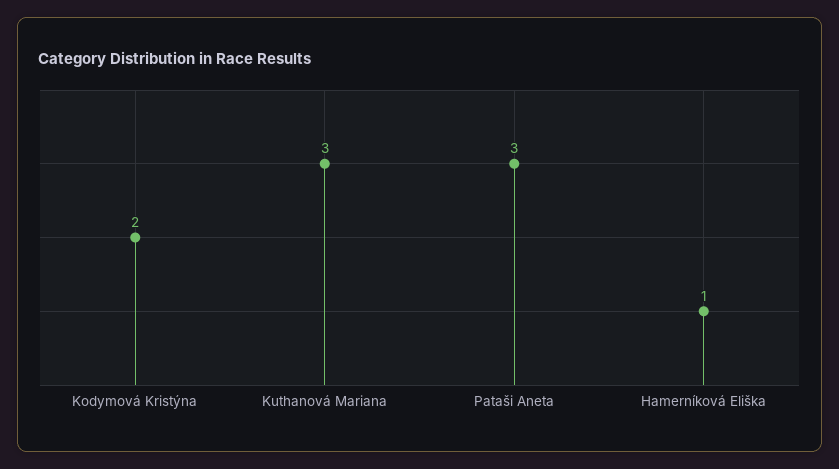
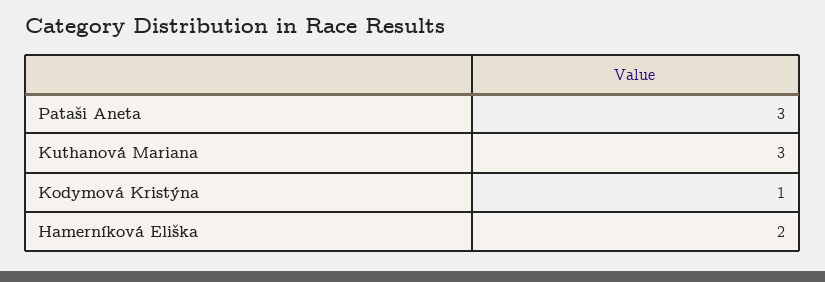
Kodymová Kristýna: 2 -> 1
Hamerníková Eliška: 1 -> 2

